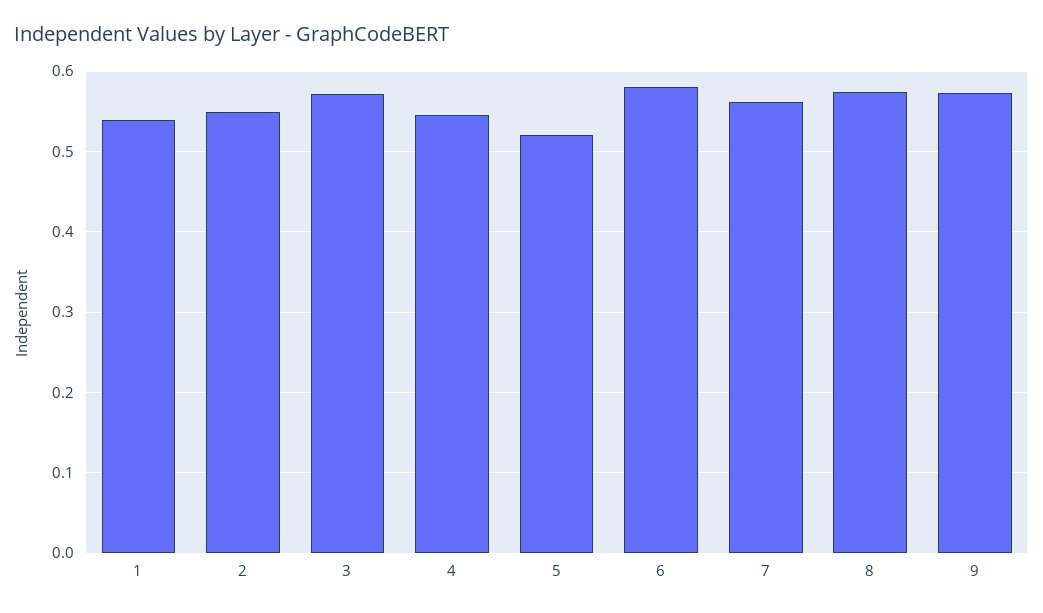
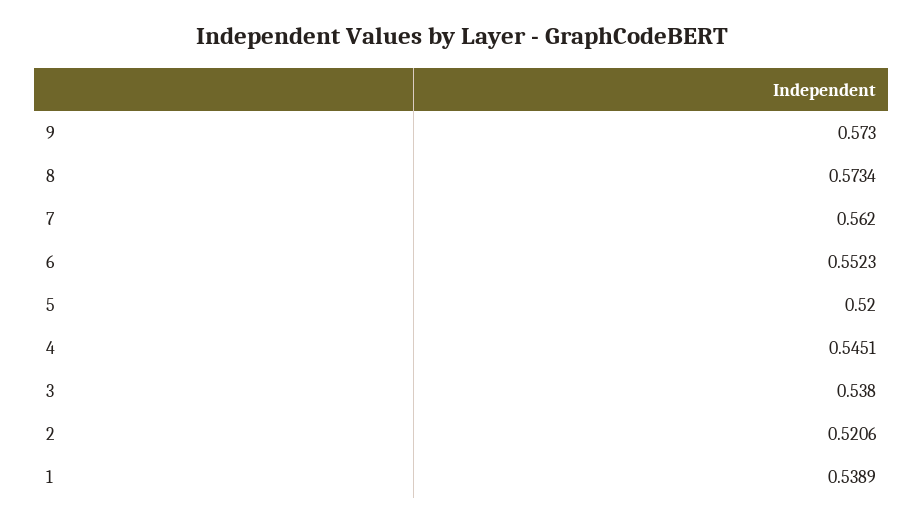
2: 0.55 -> 0.5206
3: 0.57 -> 0.538
6: 0.58 -> 0.5523

